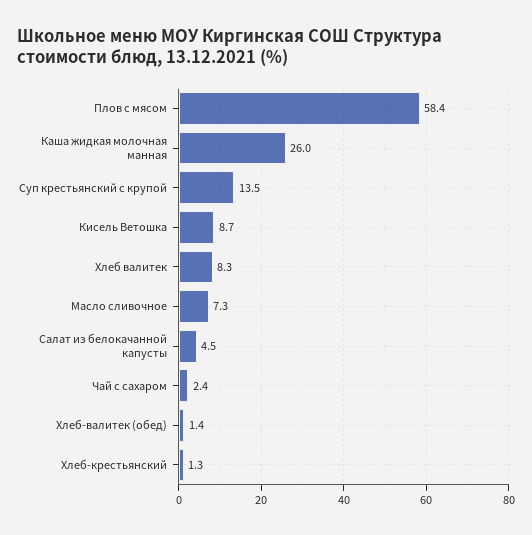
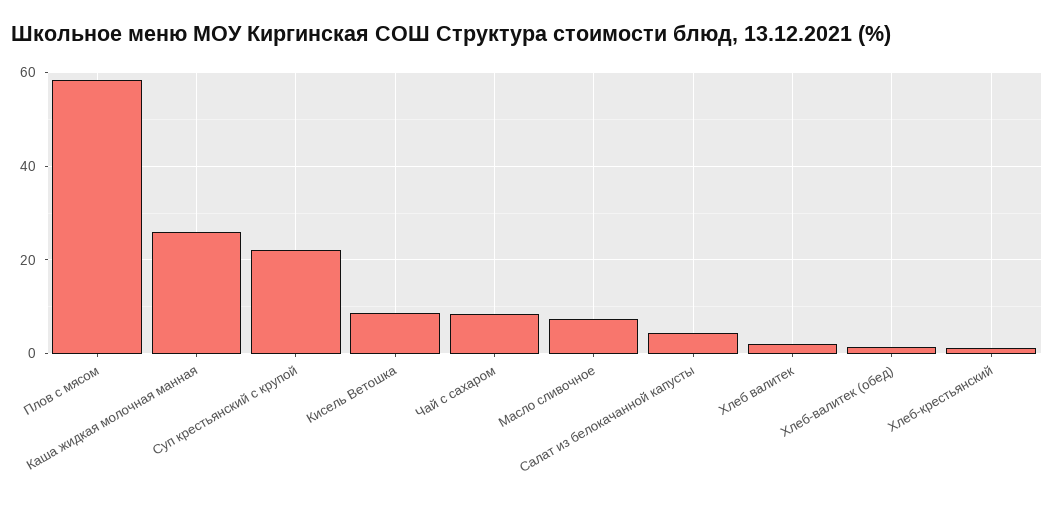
Суп крестьянский с крупой: 13.5 -> 22
Хлеб валитек: 8.3 -> 2
Чай с сахаром: 2.4 -> 8

